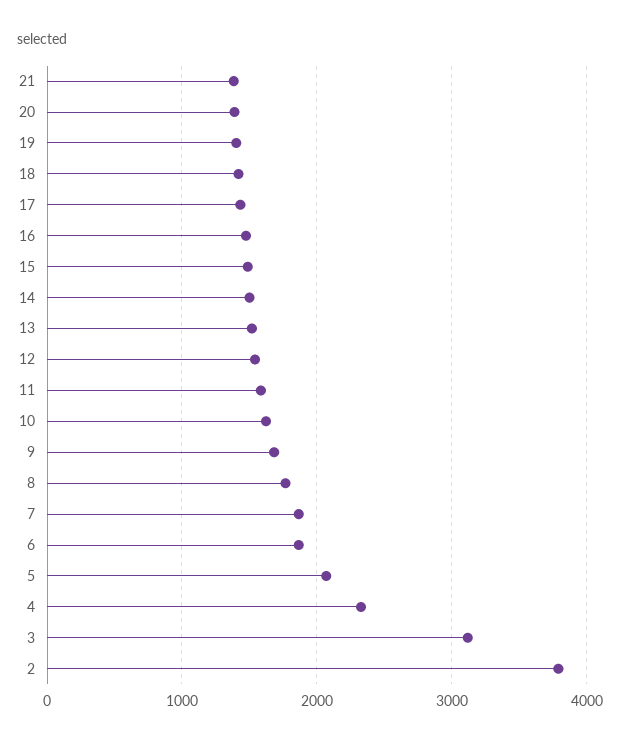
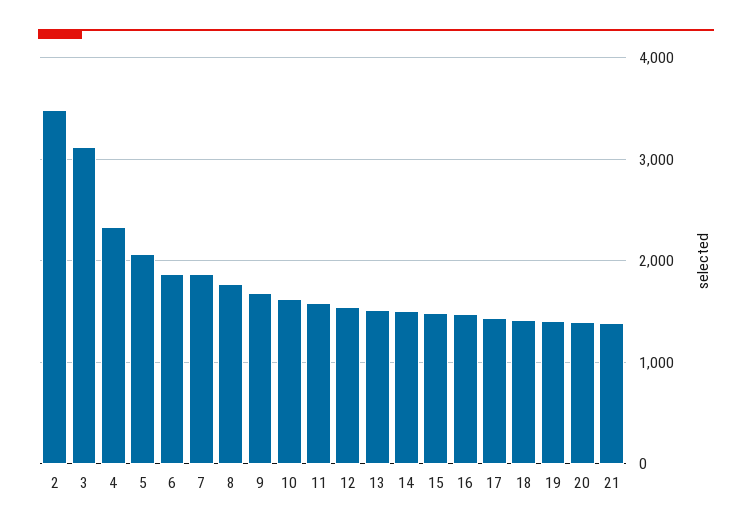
2: 3800 -> 3500

